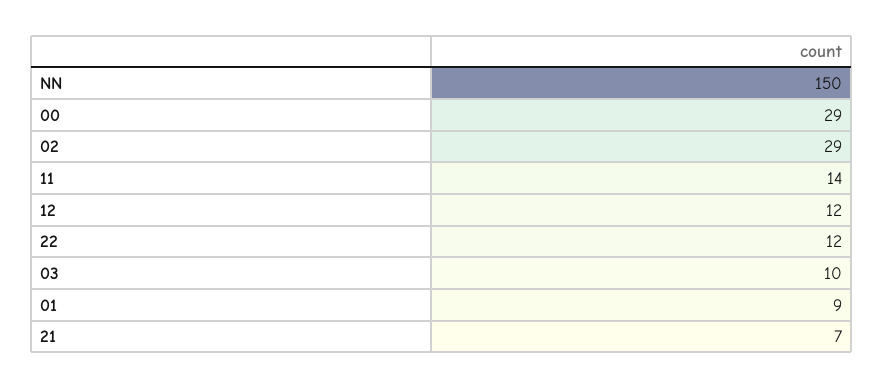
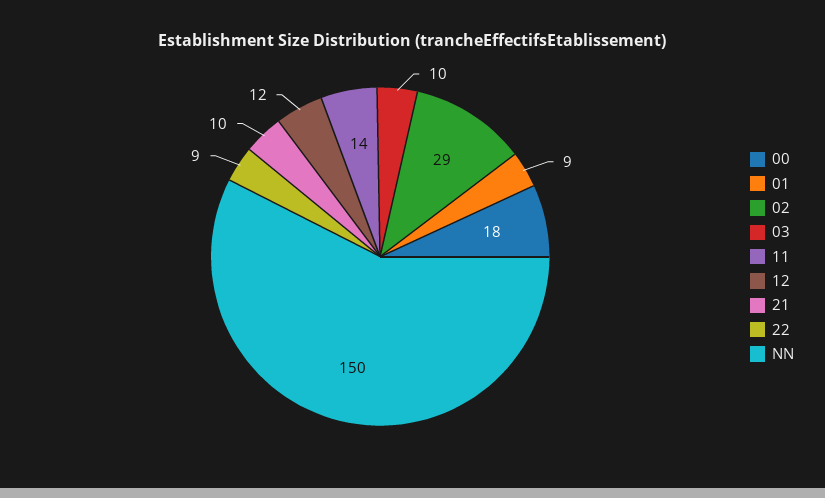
00: 29 -> 18
22: 12 -> 9
21: 7 -> 10

